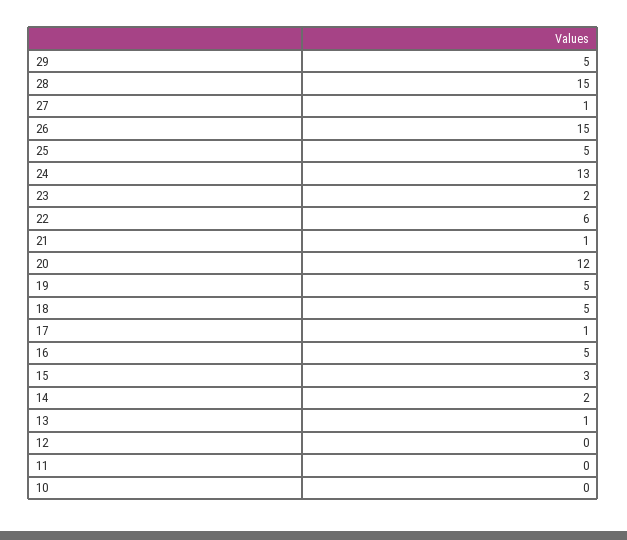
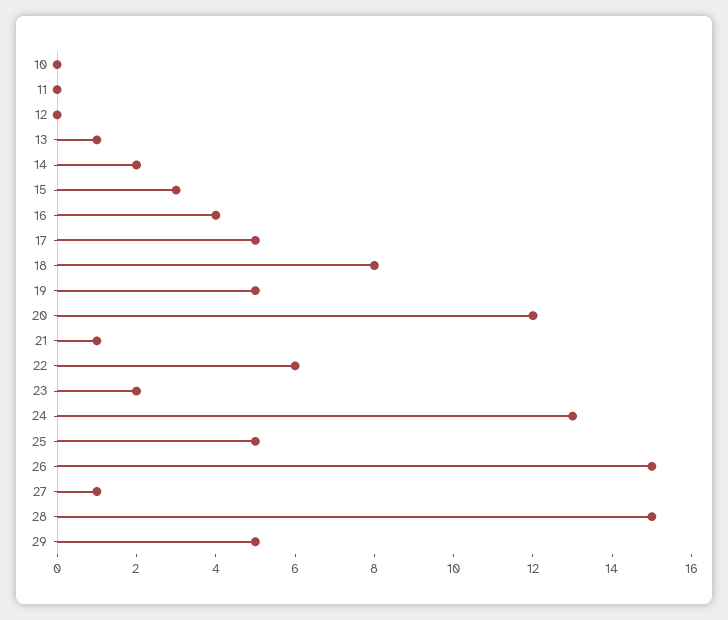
18: 5 -> 8
17: 1 -> 5
16: 5 -> 4

